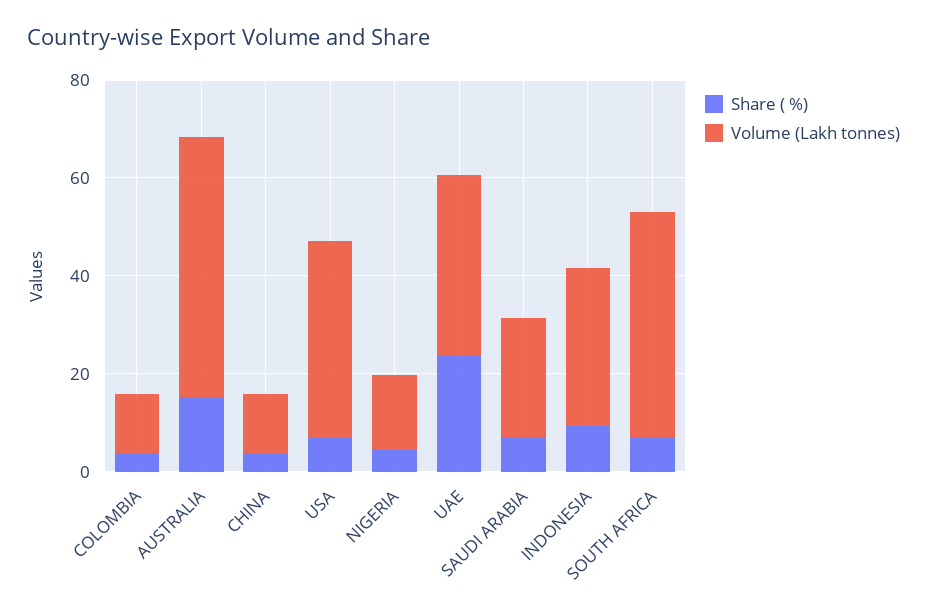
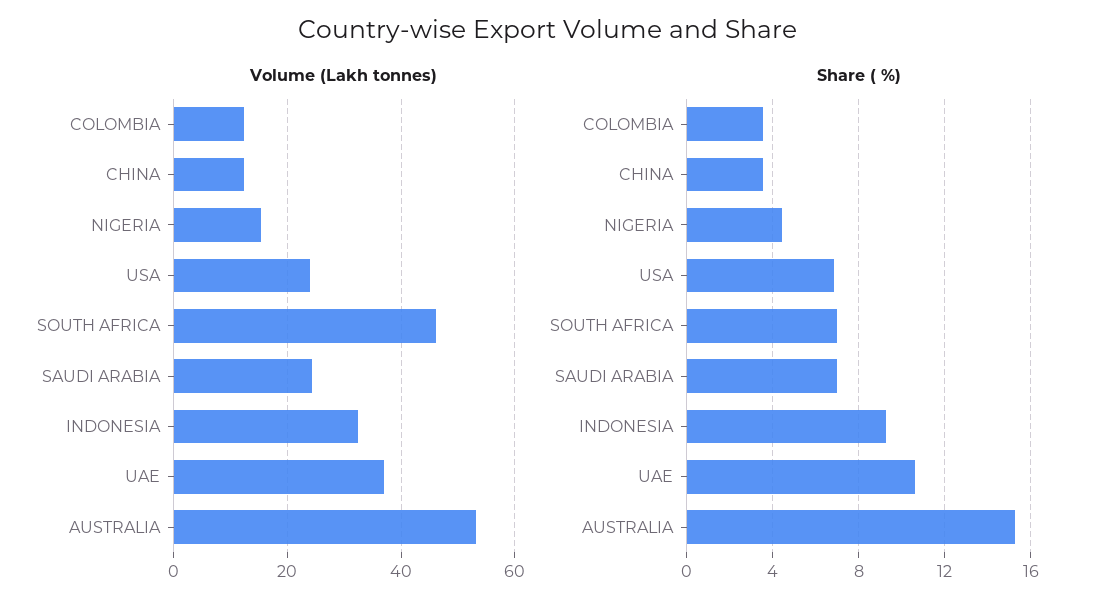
Volume (Lakh tonnes), USA: 40 -> 24
Share ( %), UAE: 25 -> 10.5

